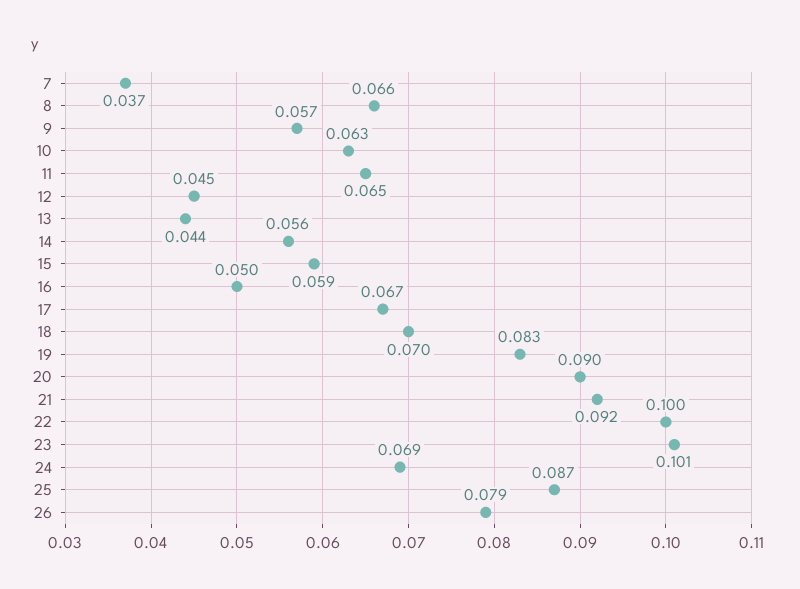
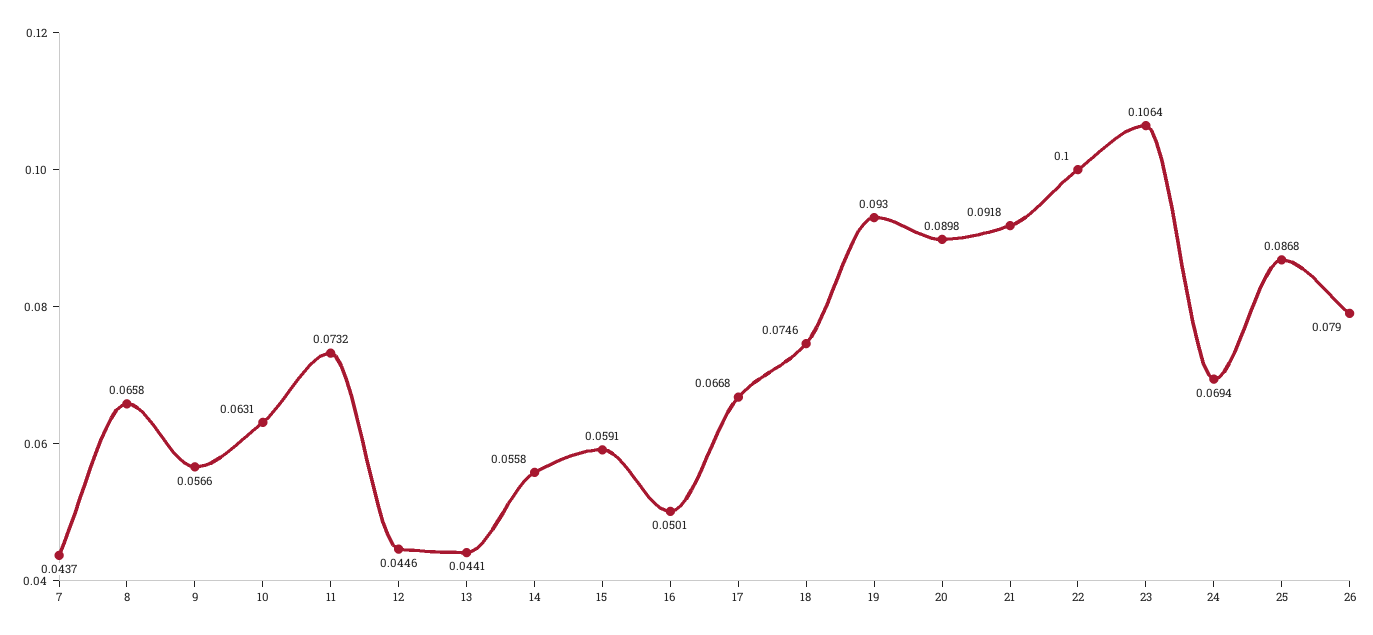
7: 0.037 -> 0.0437
11: 0.065 -> 0.0732
18: 0.07 -> 0.0746
19: 0.083 -> 0.093
23: 0.101 -> 0.1064

